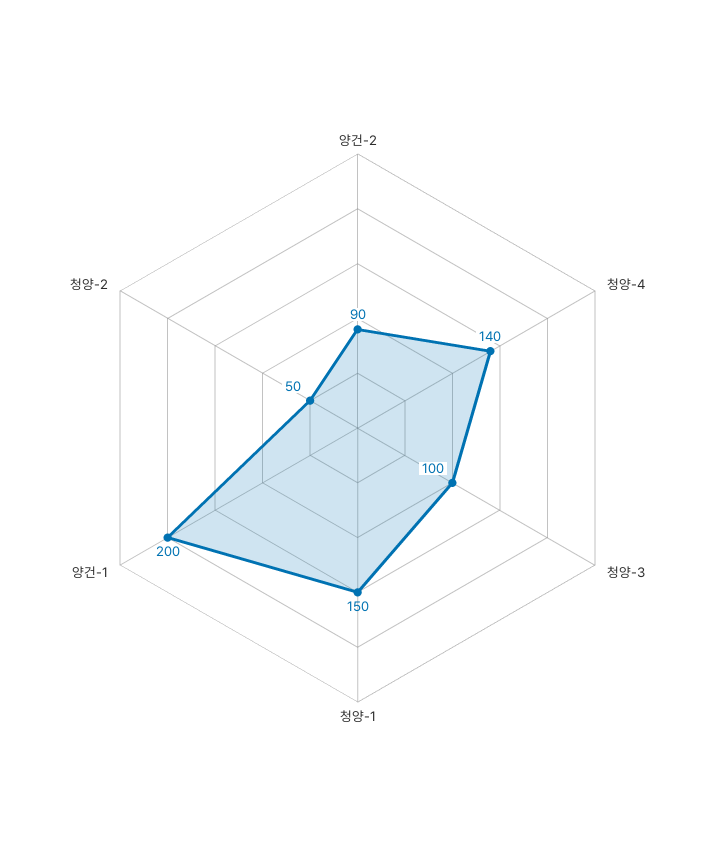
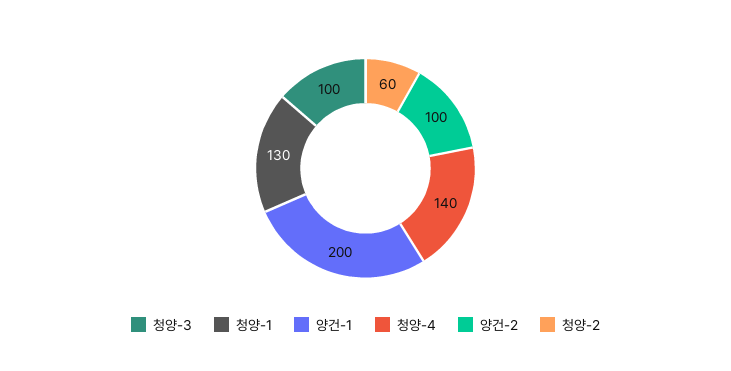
양건-2: 90 -> 100
청양-1: 150 -> 130
청양-2: 50 -> 60

